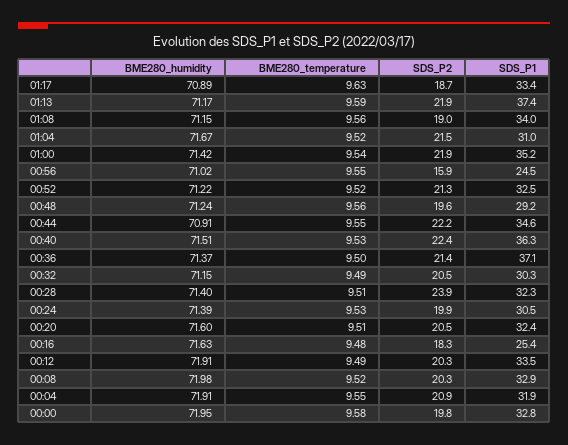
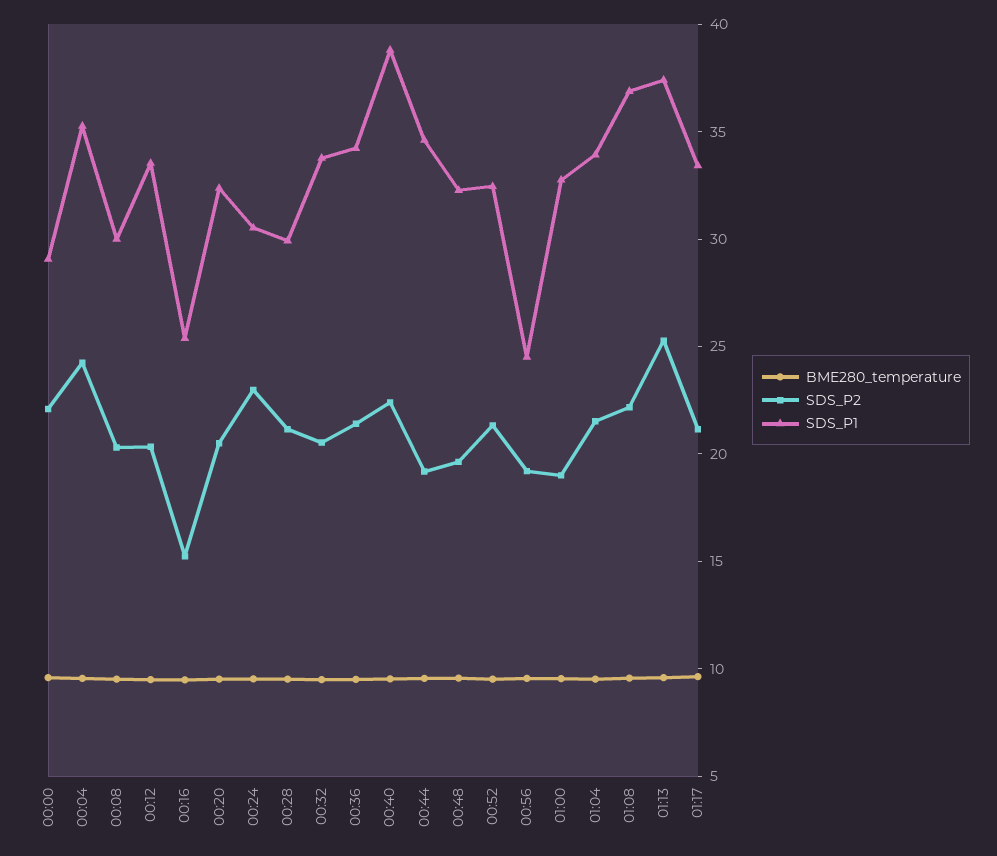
BME280_humidity, 01:17: 70.89 -> none
SDS_P2, 01:17: 18.7 -> 21
BME280_humidity, 01:13: 71.17 -> none
SDS_P2, 01:13: 21.9 -> 25
BME280_humidity, 01:08: 71.15 -> none
SDS_P2, 01:08: 19 -> 22
SDS_P1, 01:08: 34 -> 37
BME280_humidity, 01:04: 71.67 -> none
SDS_P1, 01:04: 31 -> 34
BME280_humidity, 01:00: 71.42 -> none
SDS_P2, 01:00: 21.9 -> 19
SDS_P1, 01:00: 35.2 -> 33
BME280_humidity, 00:56: 71.02 -> none
SDS_P2, 00:56: 15.9 -> 19
BME280_humidity, 00:52: 71.22 -> none
BME280_humidity, 00:48: 71.24 -> none
SDS_P1, 00:48: 29.2 -> 32
BME280_humidity, 00:44: 70.91 -> none
SDS_P2, 00:44: 22.2 -> 19
BME280_humidity, 00:40: 71.51 -> none
SDS_P1, 00:40: 36.3 -> 39
BME280_humidity, 00:36: 71.37 -> none
SDS_P1, 00:36: 37.1 -> 34
BME280_humidity, 00:32: 71.15 -> none
SDS_P1, 00:32: 30.3 -> 34
BME280_humidity, 00:28: 71.4 -> none
SDS_P2, 00:28: 23.9 -> 21
SDS_P1, 00:28: 32.3 -> 30
BME280_humidity, 00:24: 71.39 -> none
SDS_P2, 00:24: 19.9 -> 23
BME280_humidity, 00:20: 71.6 -> none
BME280_humidity, 00:16: 71.63 -> none
SDS_P2, 00:16: 18.3 -> 15
BME280_humidity, 00:12: 71.91 -> none
BME280_humidity, 00:08: 71.98 -> none
SDS_P1, 00:08: 32.9 -> 30
BME280_humidity, 00:04: 71.91 -> none
SDS_P2, 00:04: 20.9 -> 24
SDS_P1, 00:04: 31.9 -> 35
BME280_humidity, 00:00: 71.95 -> none
SDS_P2, 00:00: 19.8 -> 22
SDS_P1, 00:00: 32.8 -> 29

